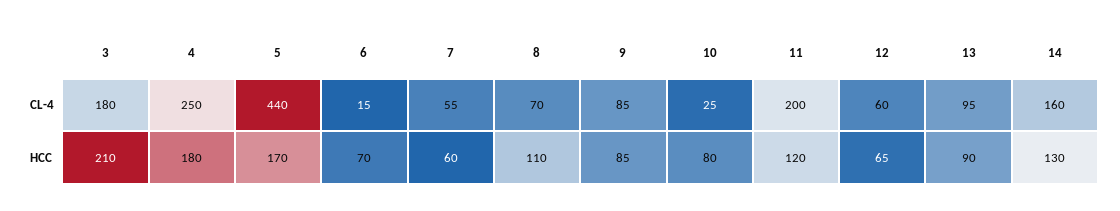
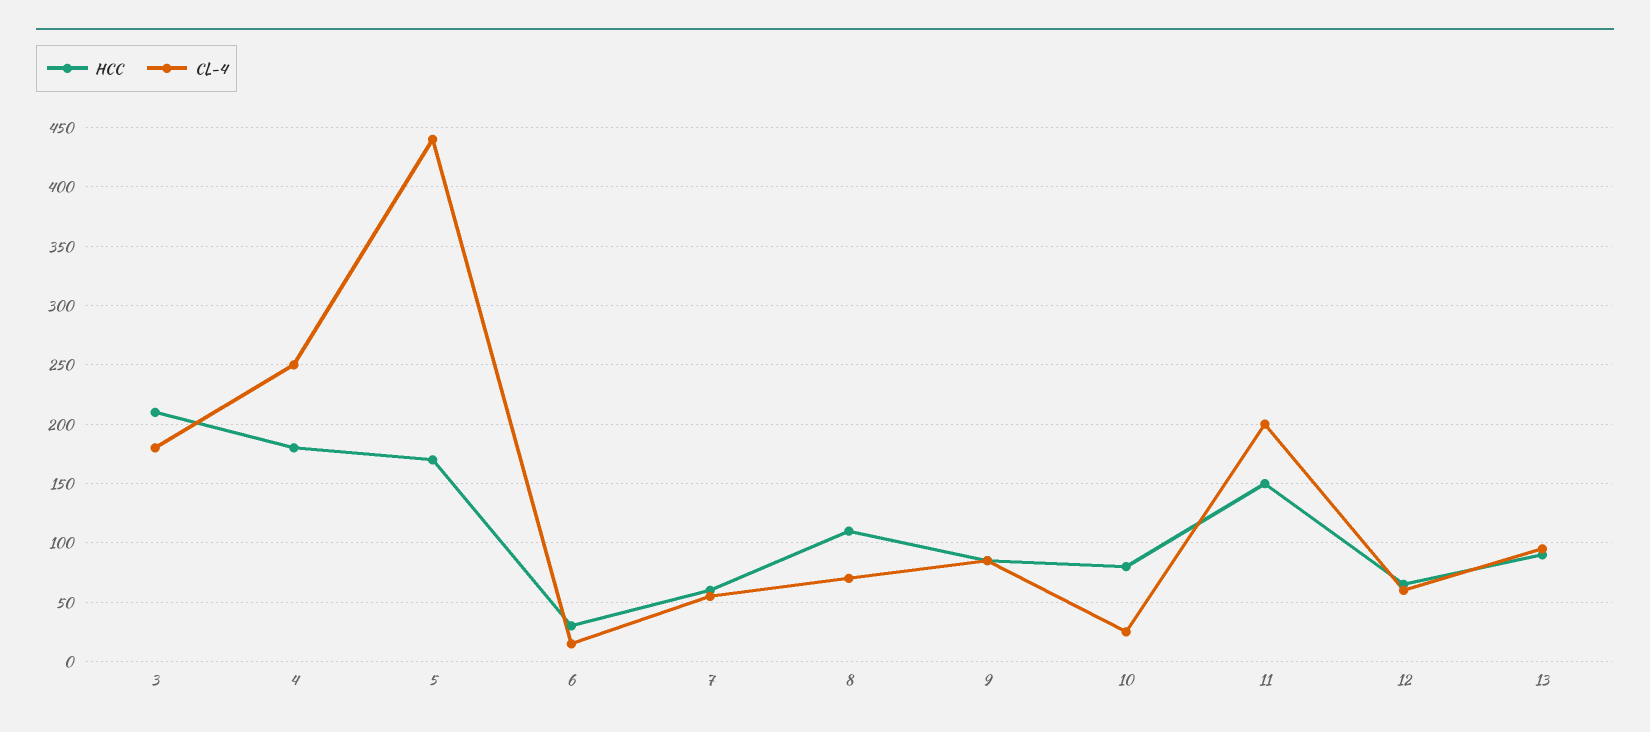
CL-4, 14: 160 -> none
HCC, 6: 70 -> 30
HCC, 11: 120 -> 150
HCC, 14: 130 -> none

